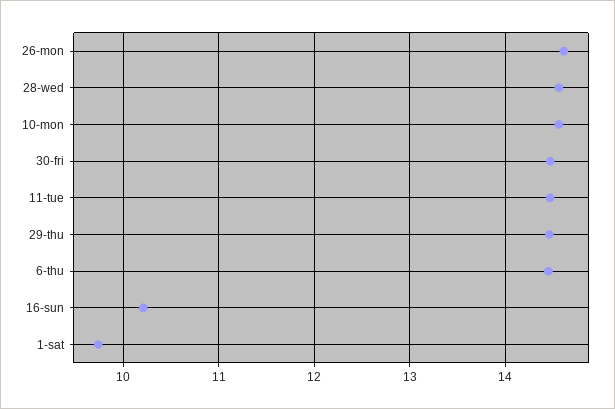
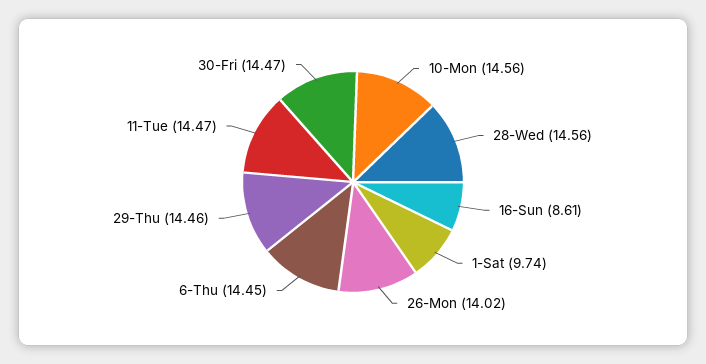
26-mon: 14.6 -> 14.02
16-sun: 10.2 -> 8.61

